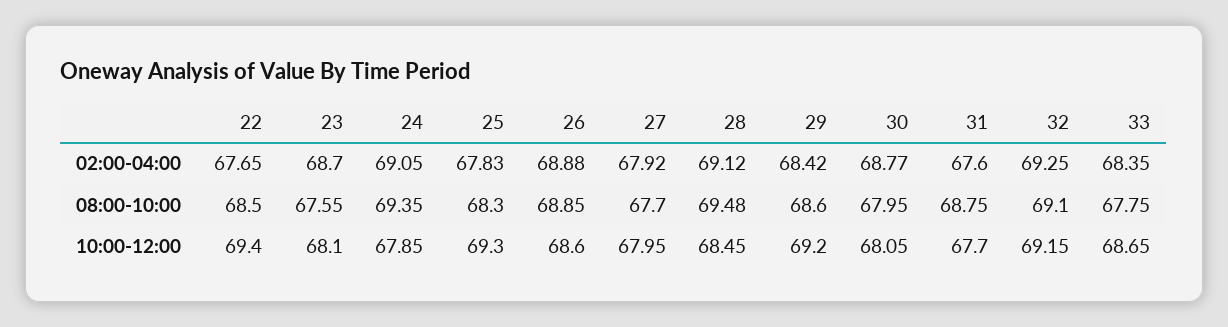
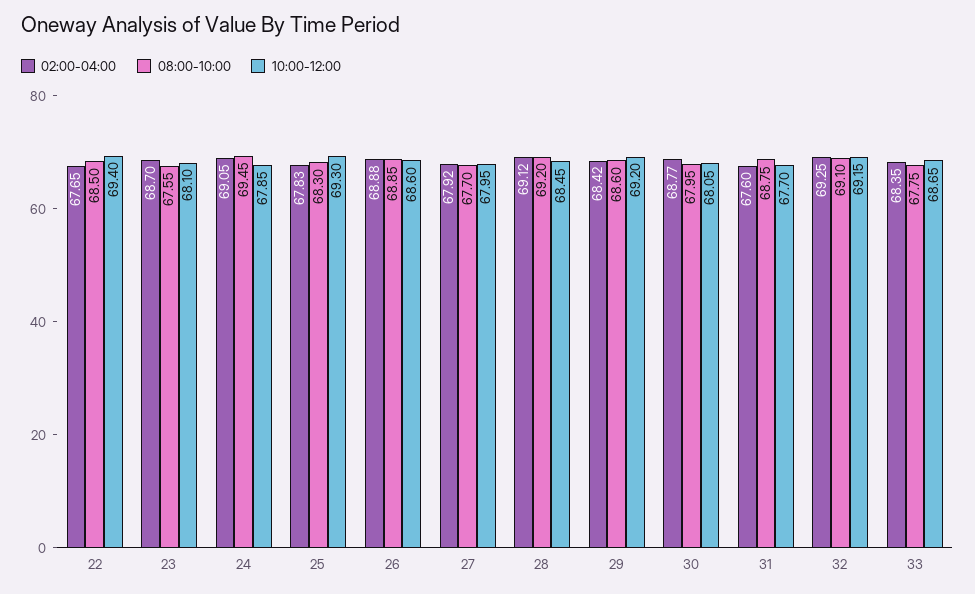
08:00-10:00, 24: 69.35 -> 69.45
08:00-10:00, 28: 69.48 -> 69.2

